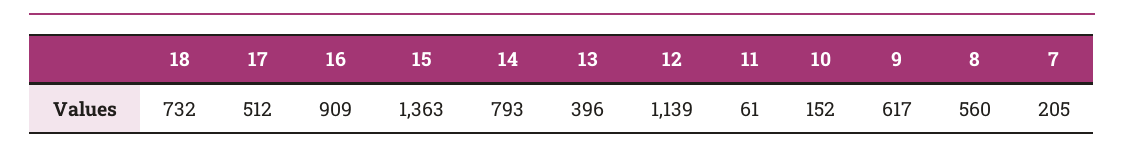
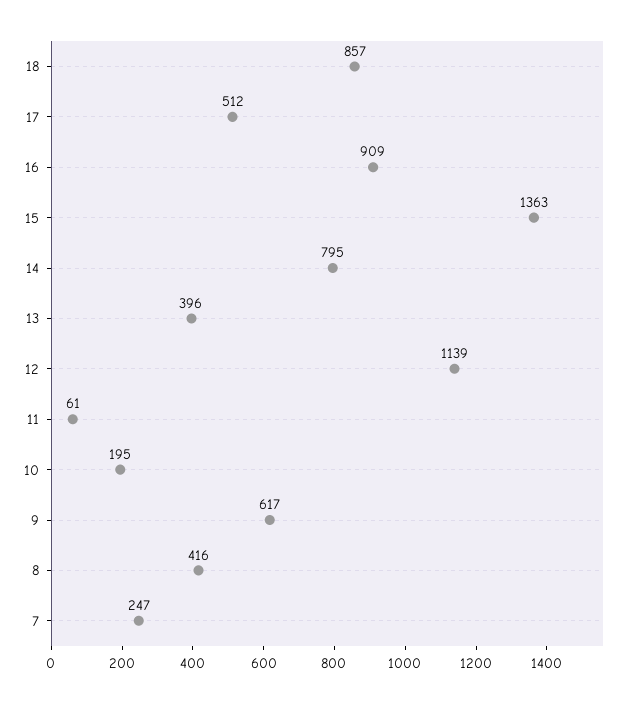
18: 732 -> 857
14: 793 -> 795
10: 152 -> 195
8: 560 -> 416
7: 205 -> 247

